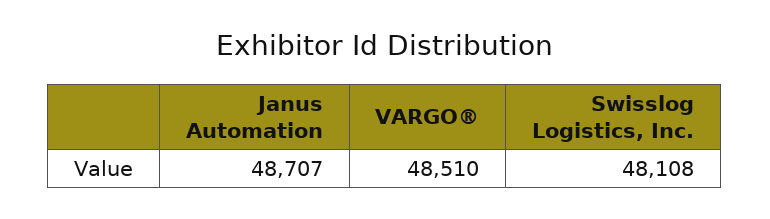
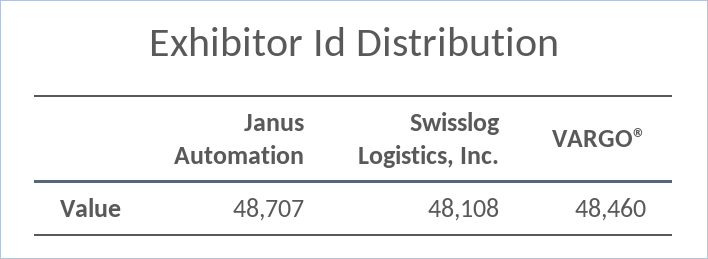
VARGO®: 48510 -> 48460

